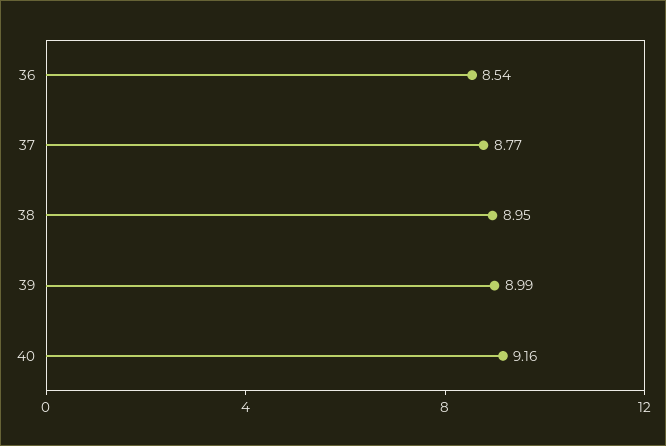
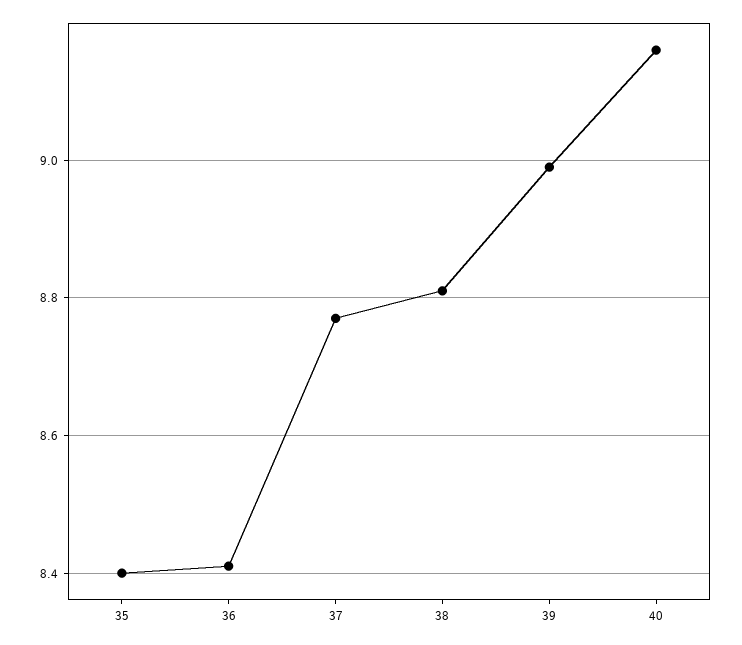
36: 8.54 -> 8.4
38: 8.95 -> 8.8
35: none -> 8.4

